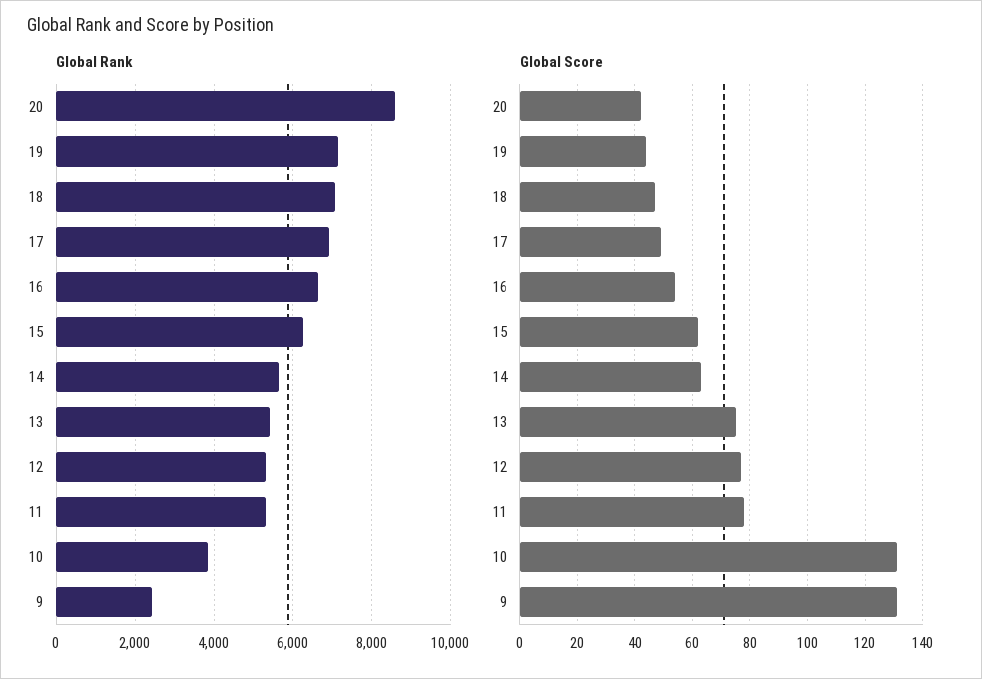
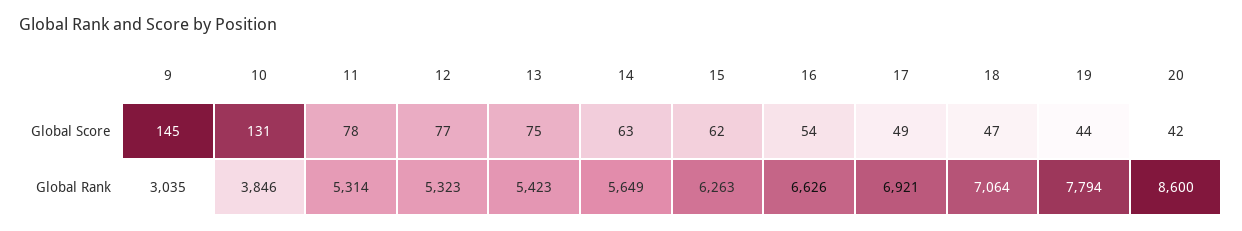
Global Rank, 19: 7200 -> 7794
Global Rank, 9: 2400 -> 3035
Global Score, 9: 130 -> 145

